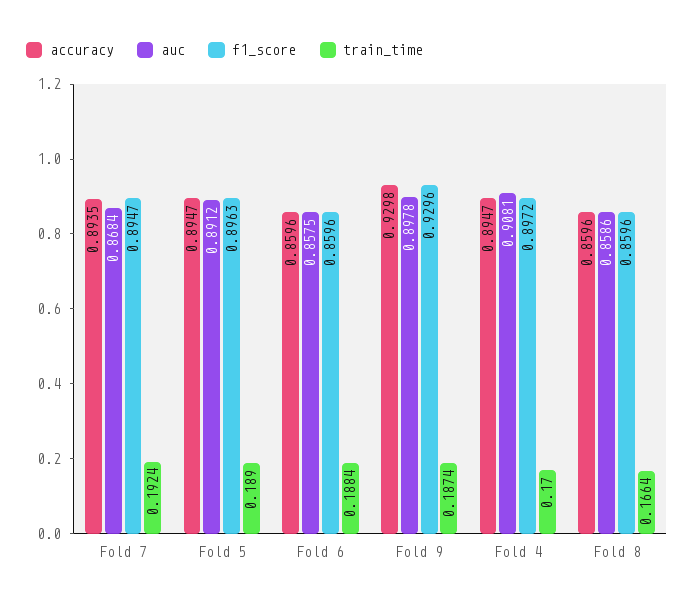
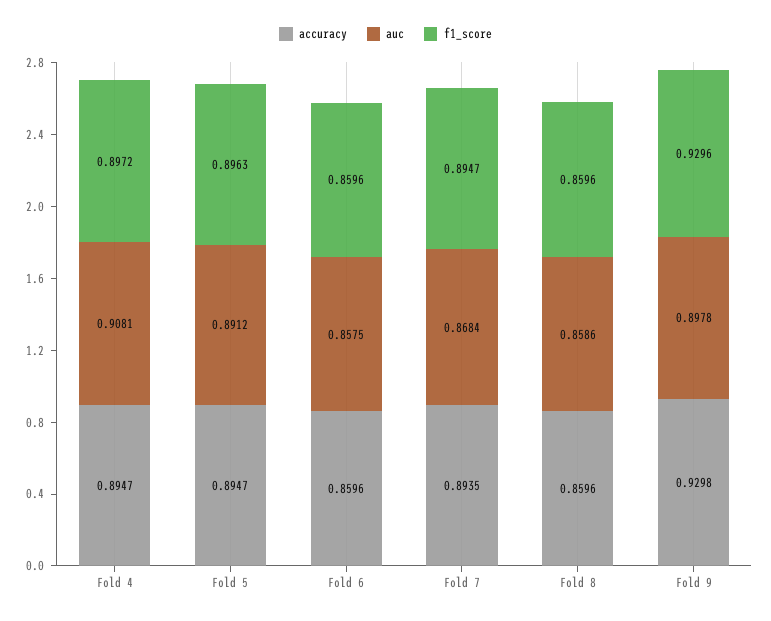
train_time, Fold 7: 0.1924 -> none
train_time, Fold 5: 0.189 -> none
train_time, Fold 6: 0.1884 -> none
train_time, Fold 9: 0.1874 -> none
train_time, Fold 4: 0.17 -> none
train_time, Fold 8: 0.1664 -> none

